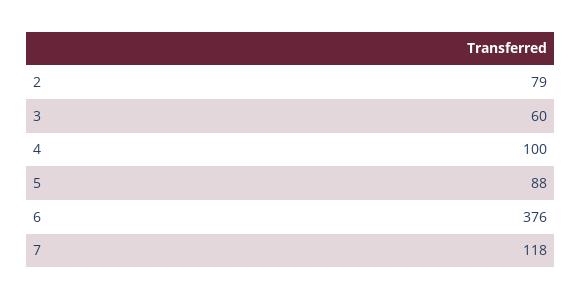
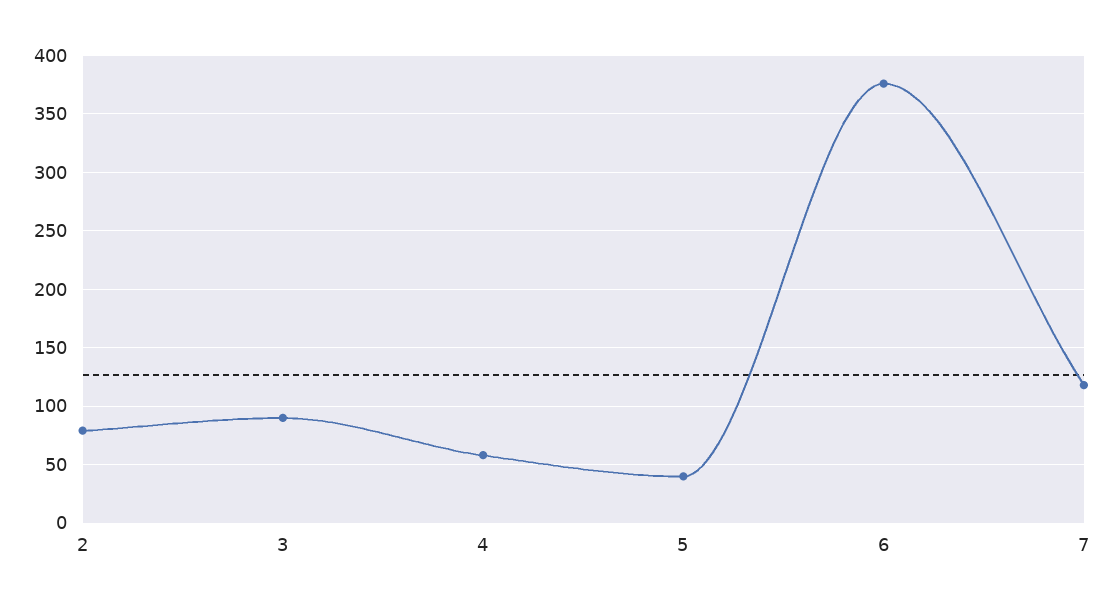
3: 60 -> 90
4: 100 -> 60
5: 88 -> 40

